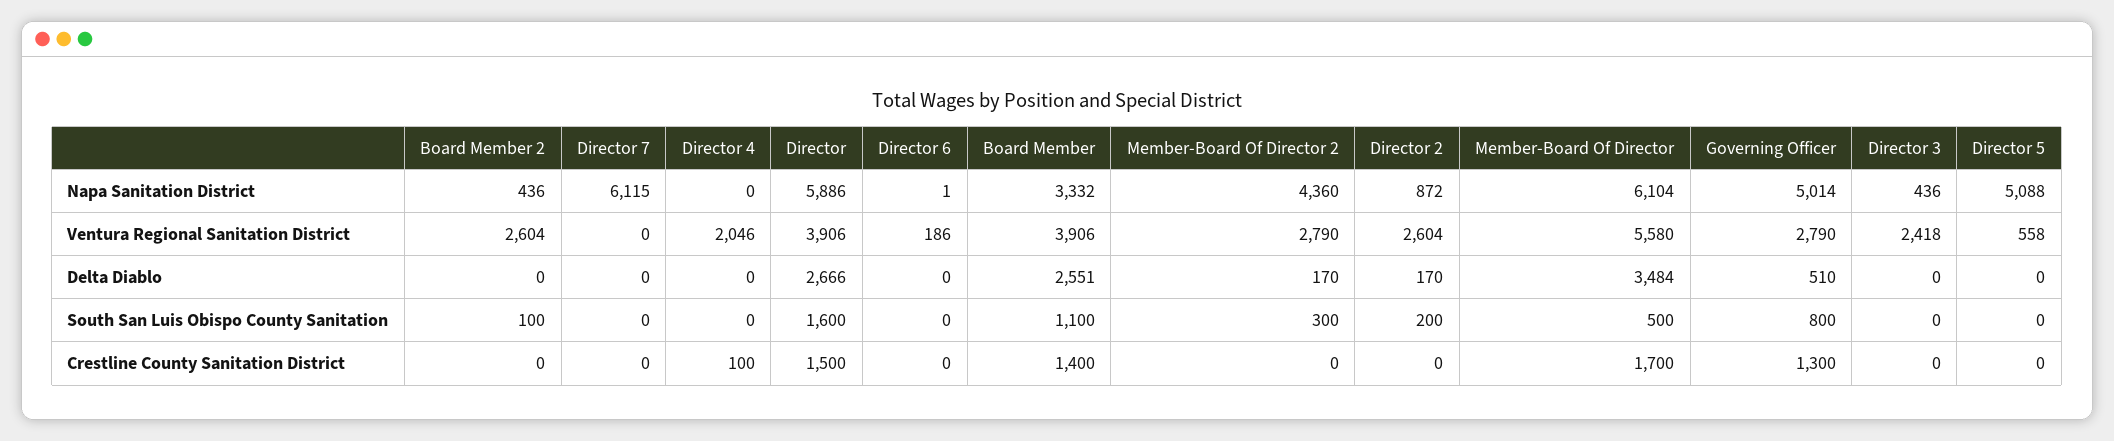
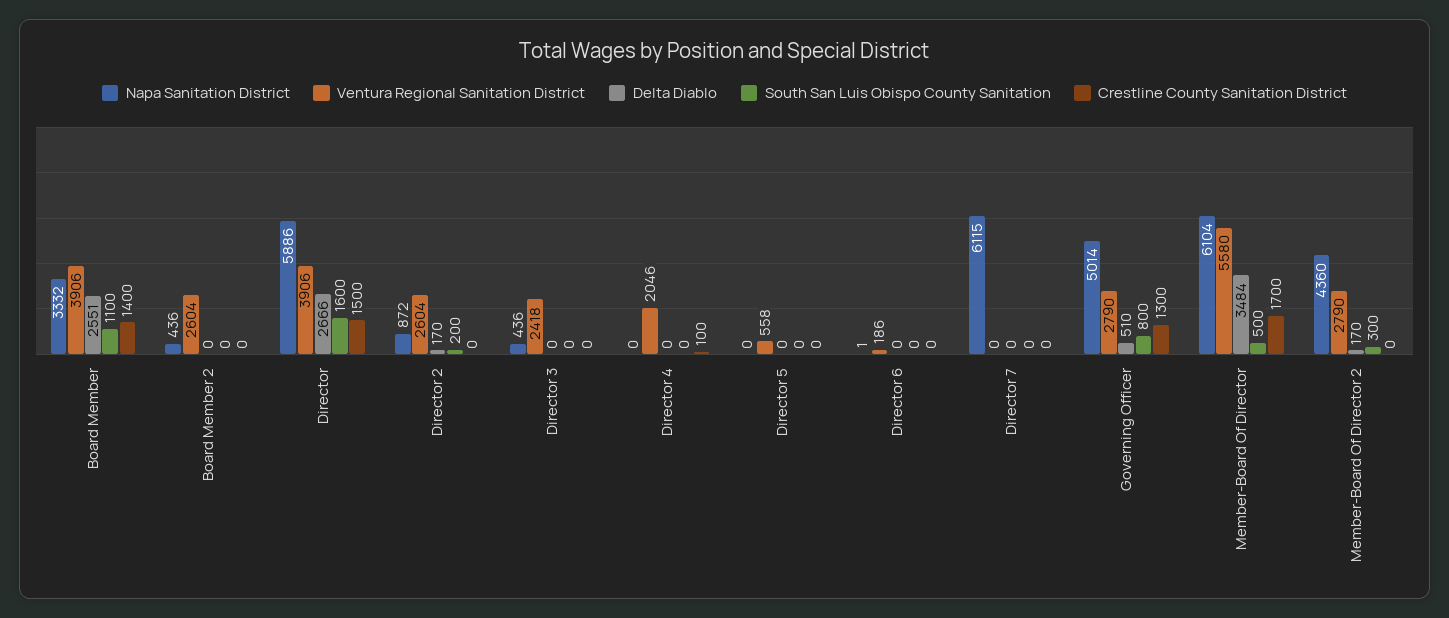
Napa Sanitation District, Director 5: 5088 -> 0
South San Luis Obispo County Sanitation, Board Member 2: 100 -> 0

